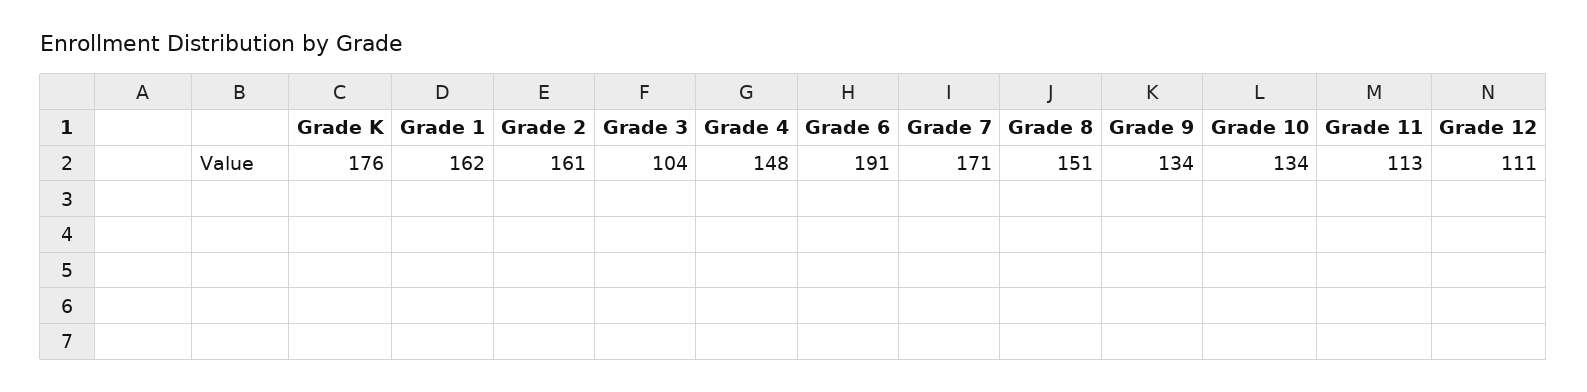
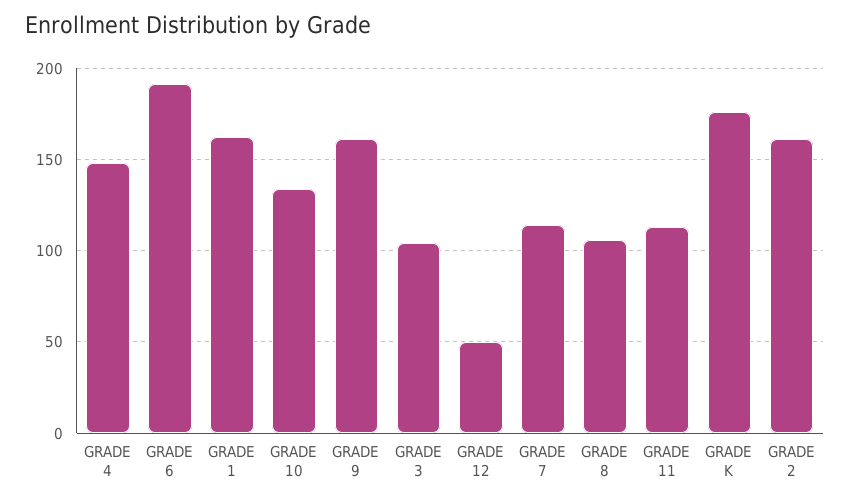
Grade 7: 171 -> 115
Grade 8: 151 -> 105
Grade 9: 134 -> 160
Grade 12: 111 -> 50

